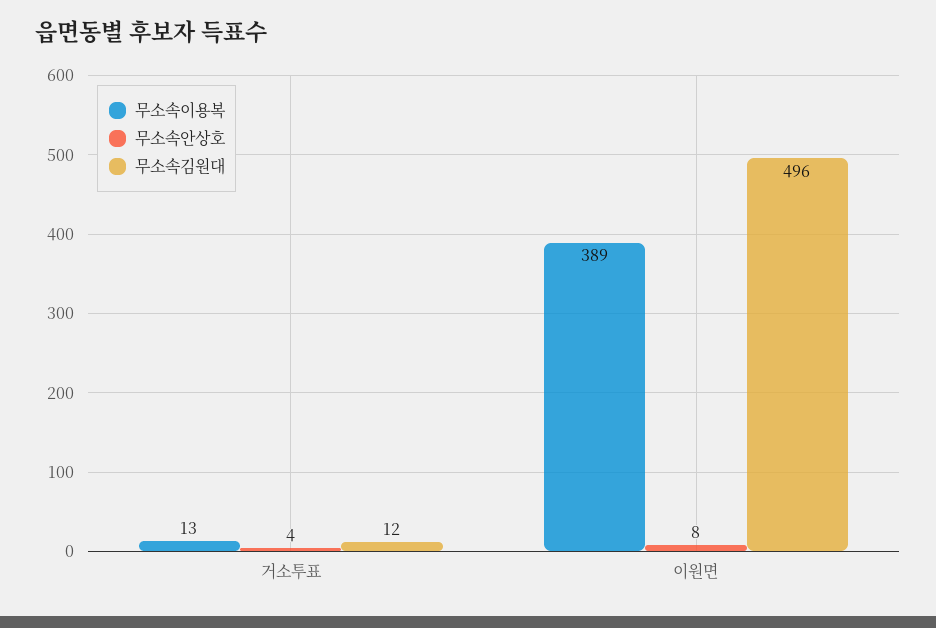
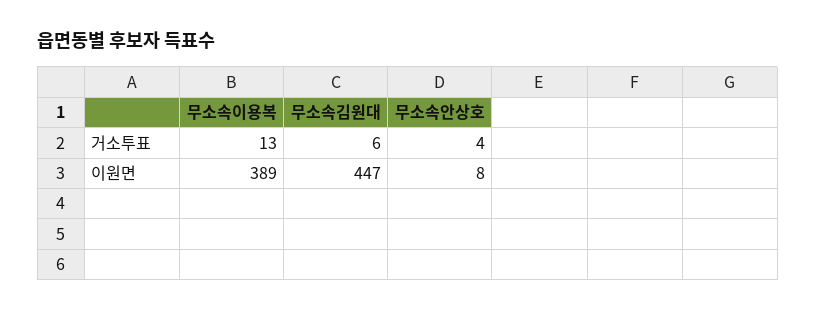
무소속김원대, 거소투표: 12 -> 6
무소속김원대, 이원면: 496 -> 447

